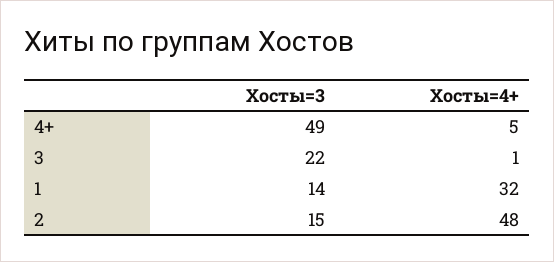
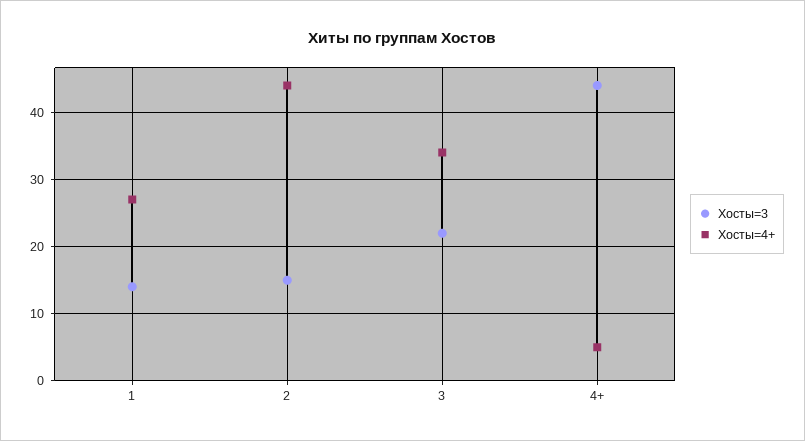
Хосты=3, 4+: 49 -> 44
Хосты=4+, 3: 1 -> 34
Хосты=4+, 1: 32 -> 27
Хосты=4+, 2: 48 -> 44

